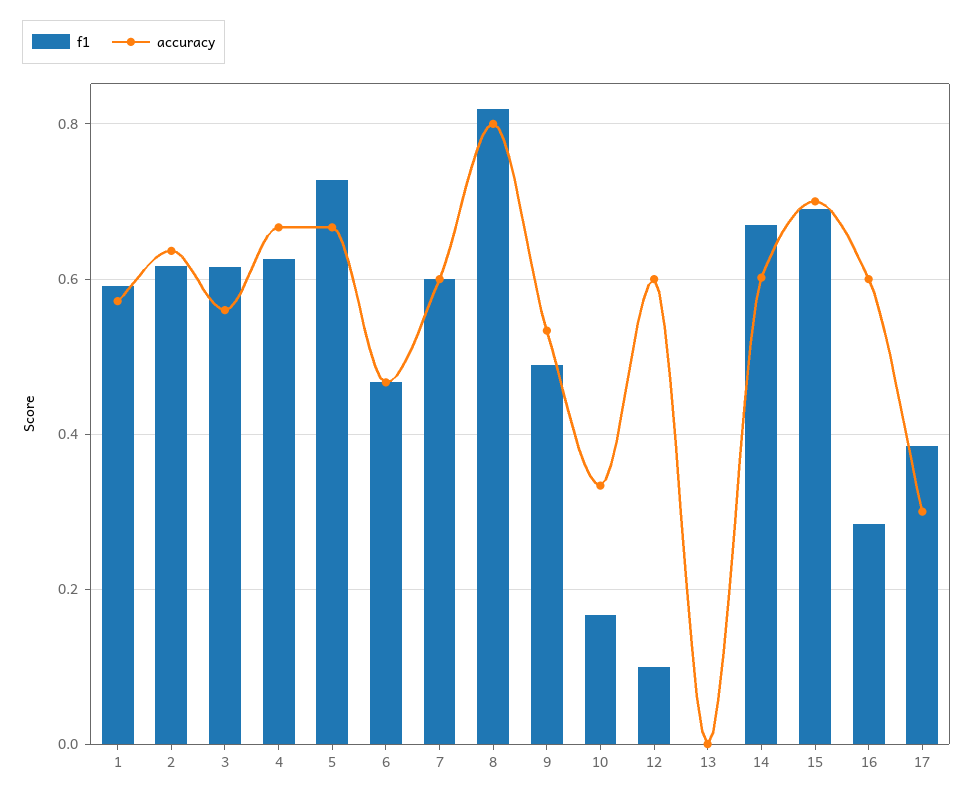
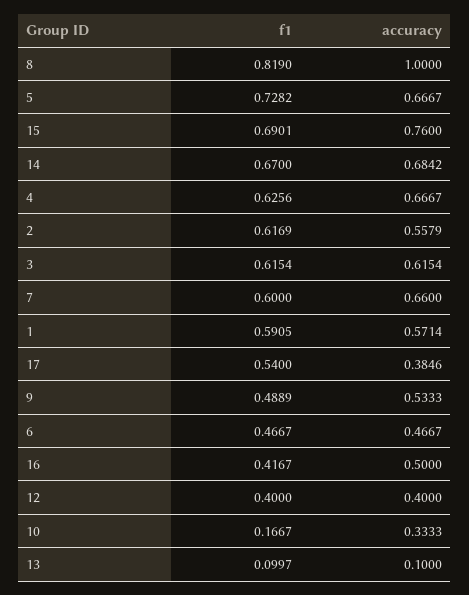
accuracy, 2: 0.64 -> 0.5579
accuracy, 3: 0.56 -> 0.6154
accuracy, 7: 0.6 -> 0.66
accuracy, 8: 0.8 -> 1
f1, 12: 0.1 -> 0.4
accuracy, 12: 0.6 -> 0.4
f1, 13: 0 -> 0.0997
accuracy, 13: 0 -> 0.1
accuracy, 14: 0.6 -> 0.6842
accuracy, 15: 0.7 -> 0.76
f1, 16: 0.28 -> 0.4167
accuracy, 16: 0.6 -> 0.5
f1, 17: 0.38 -> 0.54
accuracy, 17: 0.3 -> 0.3846

